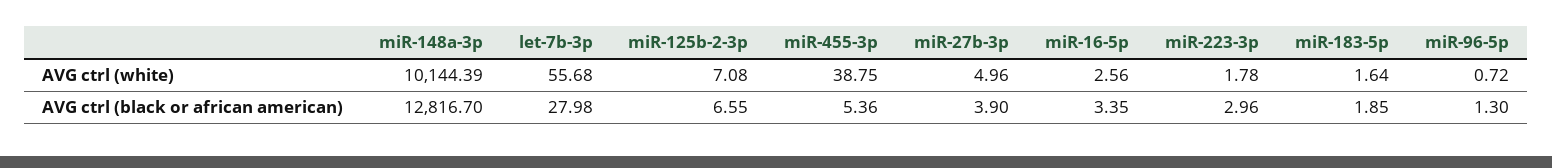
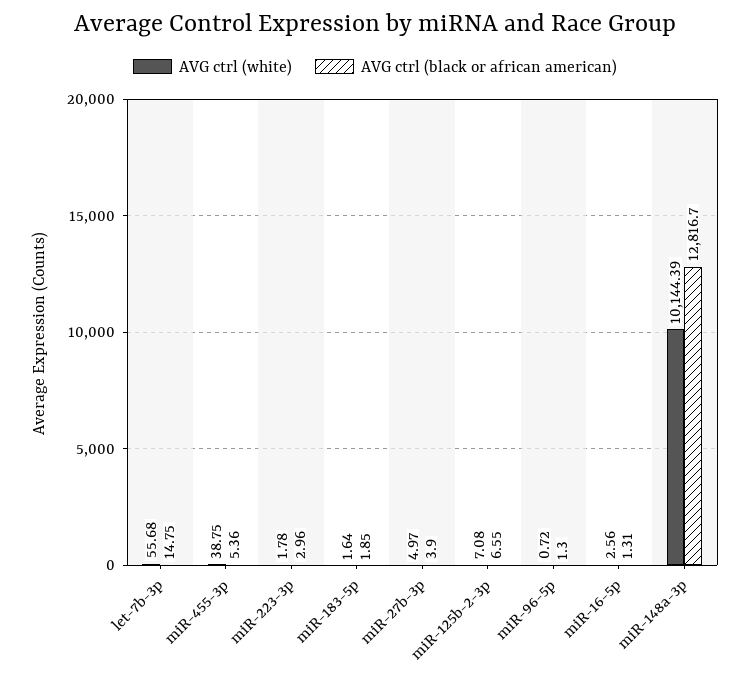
AVG ctrl (white), miR-27b-3p: 4.96 -> 4.97
AVG ctrl (black or african american), let-7b-3p: 27.98 -> 14.75
AVG ctrl (black or african american), miR-16-5p: 3.35 -> 1.31

